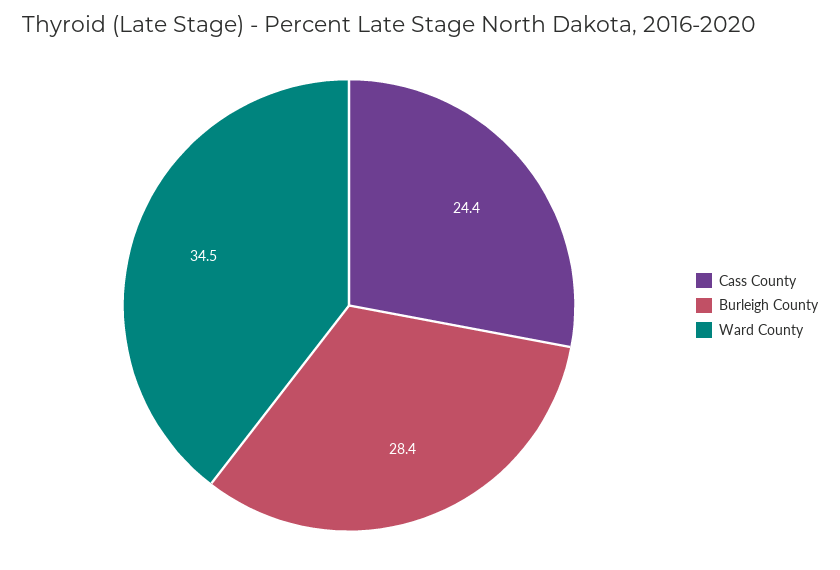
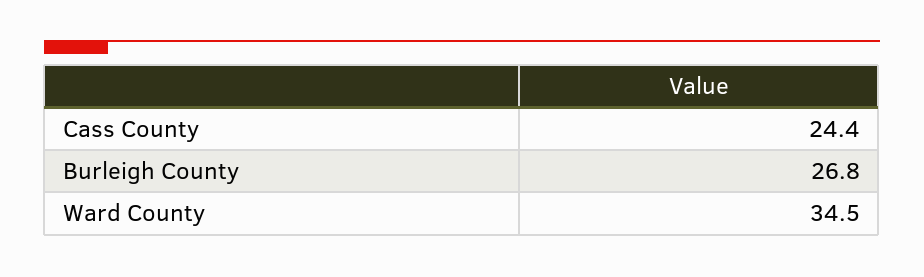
Burleigh County: 28.4 -> 26.8

